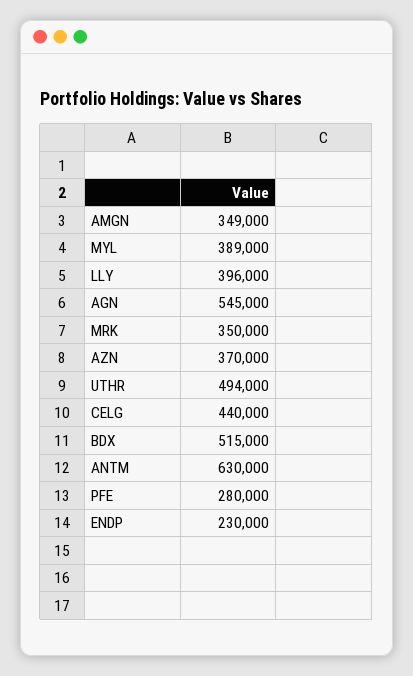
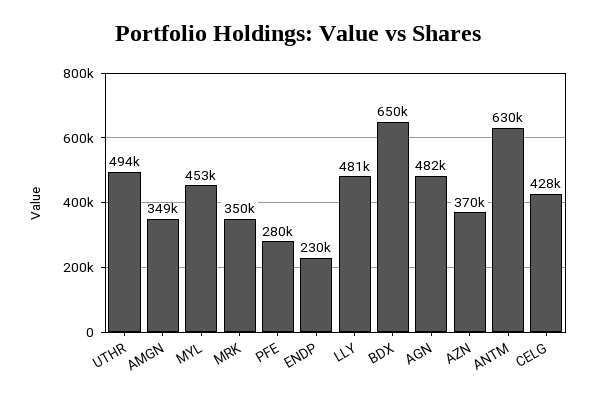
MYL: 389000 -> 453000
LLY: 396000 -> 481000
AGN: 545000 -> 482000
CELG: 440000 -> 428000
BDX: 515000 -> 650000

